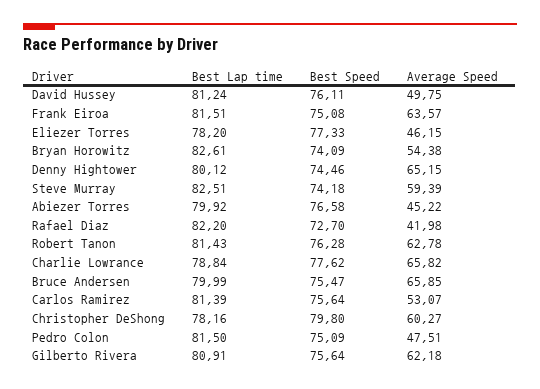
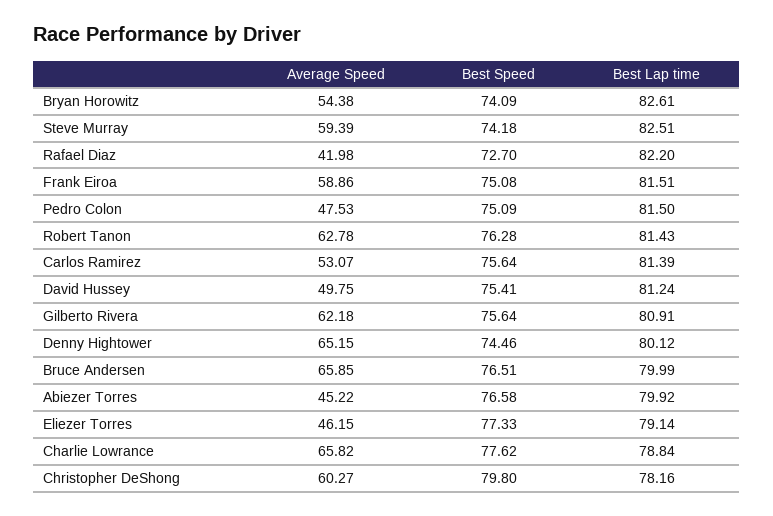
Best Speed, David Hussey: 76.11 -> 75.41
Average Speed, Frank Eiroa: 63.57 -> 58.86
Best Lap time, Eliezer Torres: 78.2 -> 79.14
Best Speed, Bruce Andersen: 75.47 -> 76.51
Average Speed, Pedro Colon: 47.51 -> 47.53

